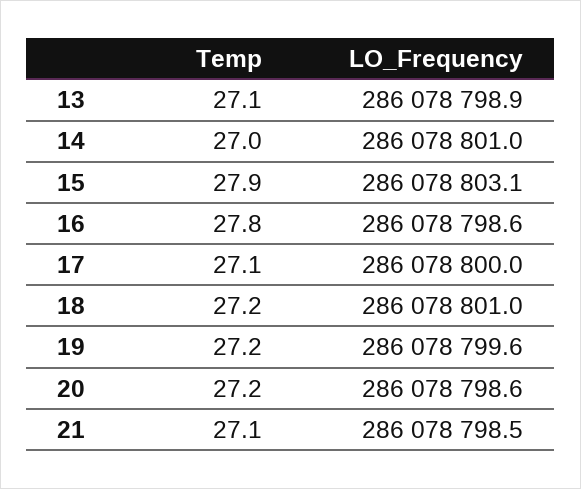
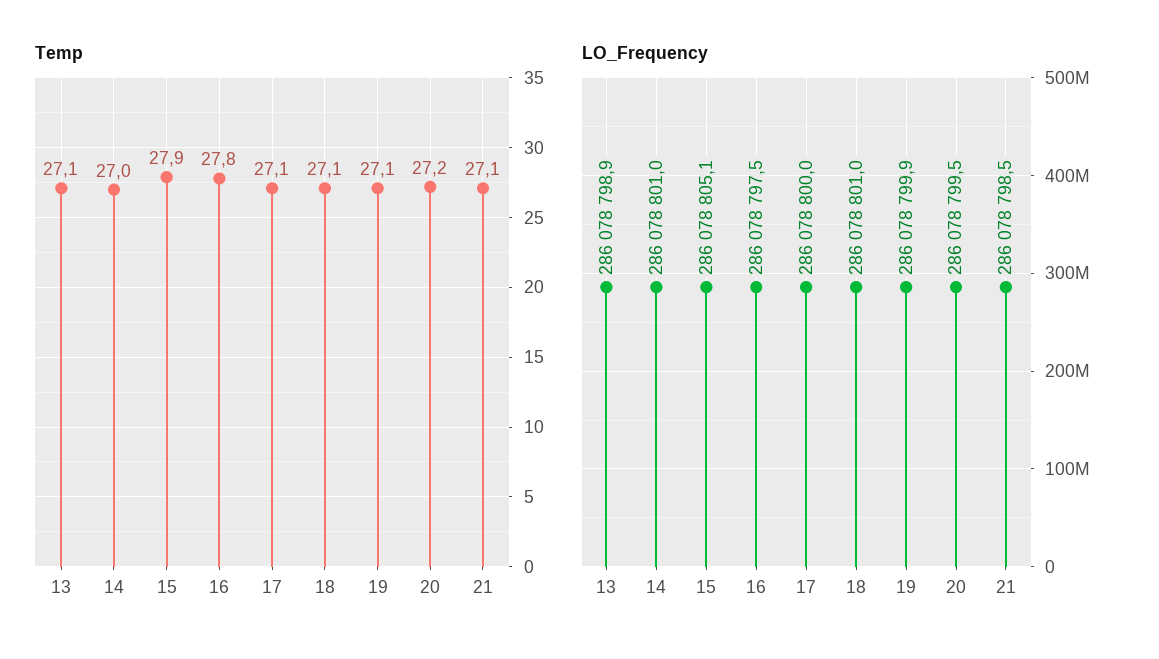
LO_Frequency, 15: 286078803.1 -> 286078805.1
LO_Frequency, 16: 286078798.6 -> 286078797.5
Temp, 18: 27.2 -> 27.1
Temp, 19: 27.2 -> 27.1
LO_Frequency, 19: 286078799.6 -> 286078799.9
LO_Frequency, 20: 286078798.6 -> 286078799.5

